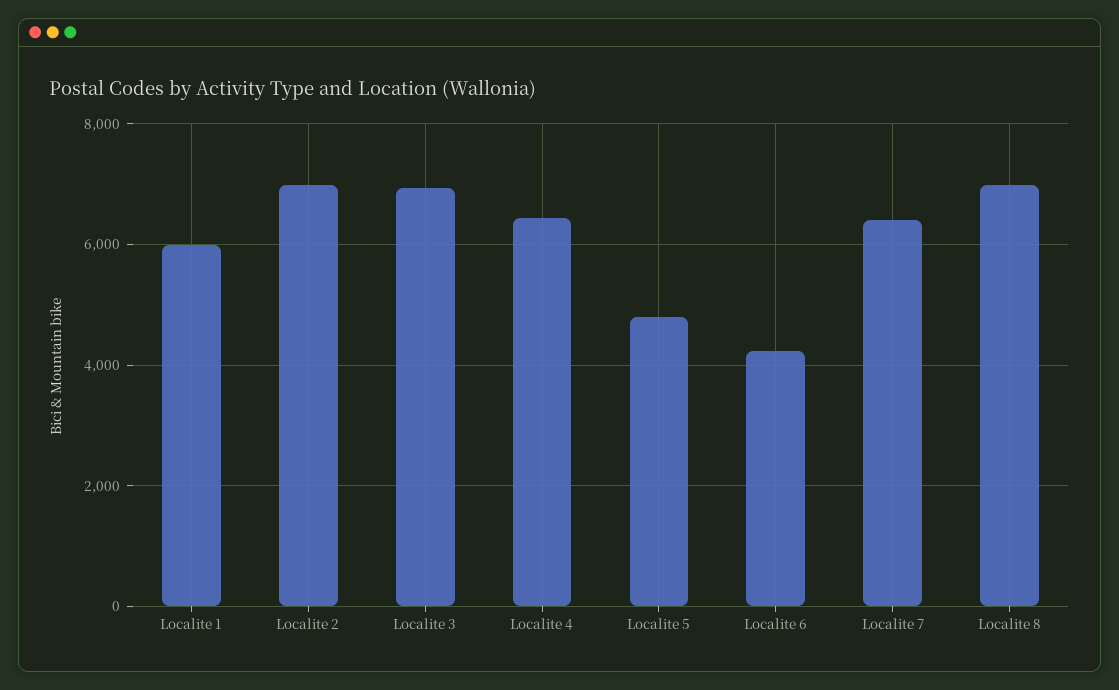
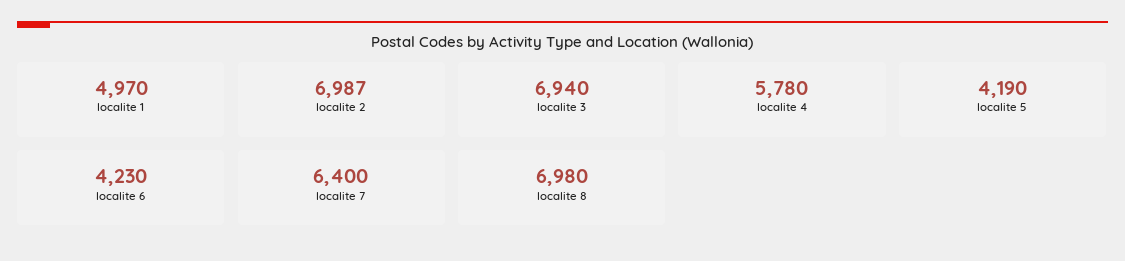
Localite 1: 6000 -> 4970
Localite 4: 6400 -> 5780
Localite 5: 4800 -> 4190

